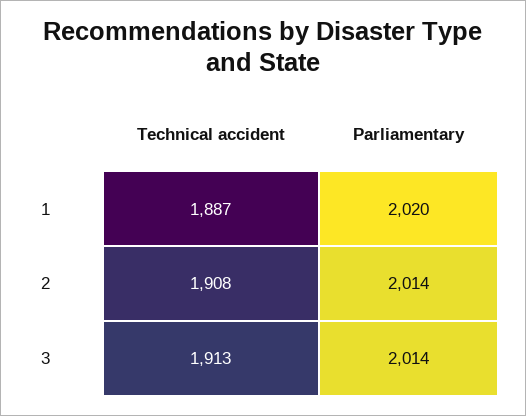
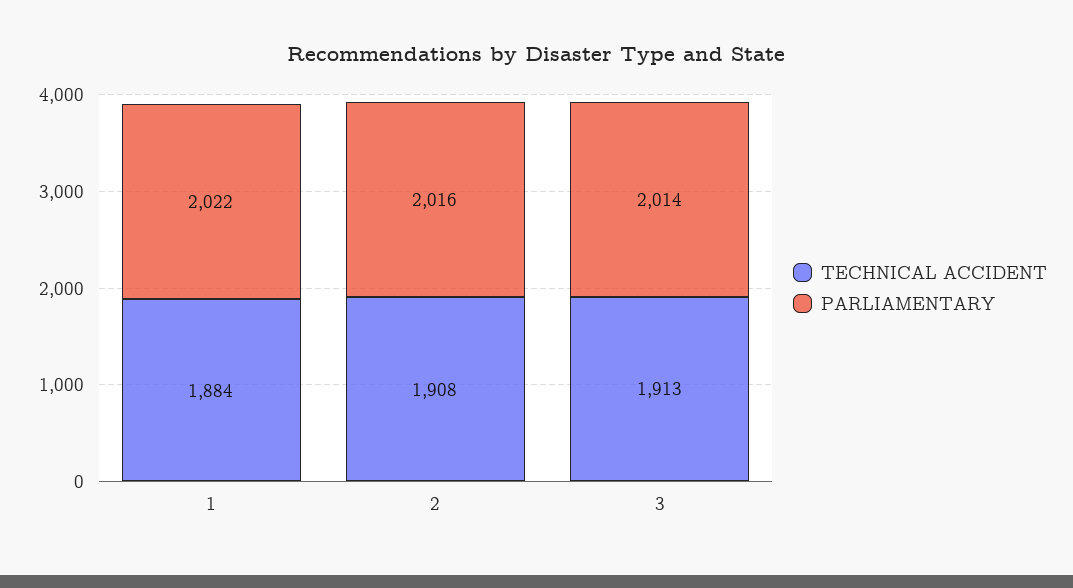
Technical accident, 1: 1887 -> 1884
Parliamentary, 1: 2020 -> 2022
Parliamentary, 2: 2014 -> 2016

